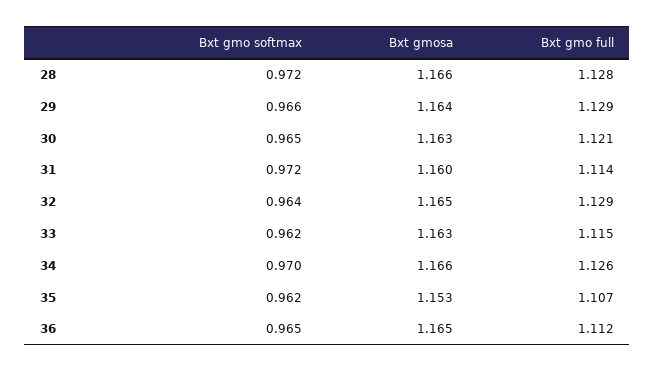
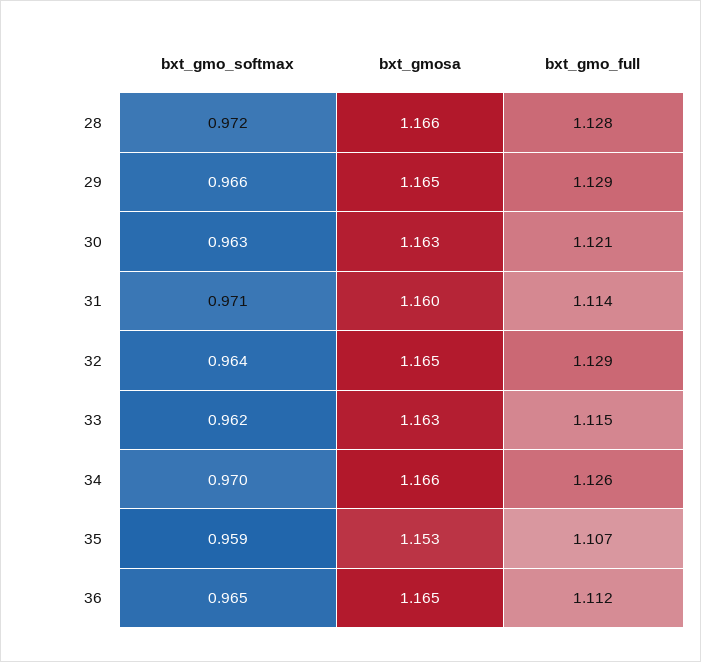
Bxt gmosa, 29: 1.164 -> 1.165
Bxt gmo softmax, 30: 0.965 -> 0.963
Bxt gmo softmax, 31: 0.972 -> 0.971
Bxt gmo softmax, 35: 0.962 -> 0.959

